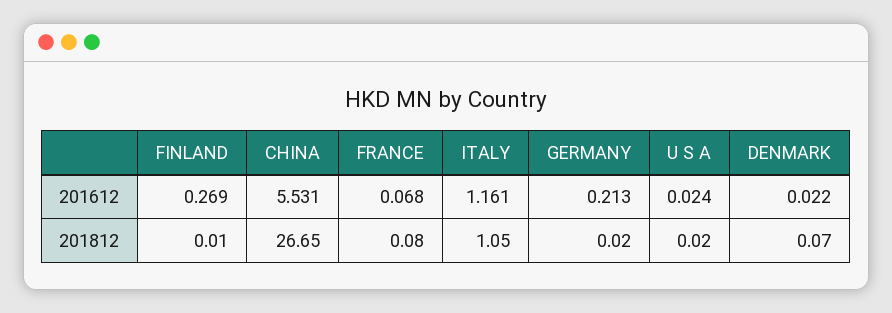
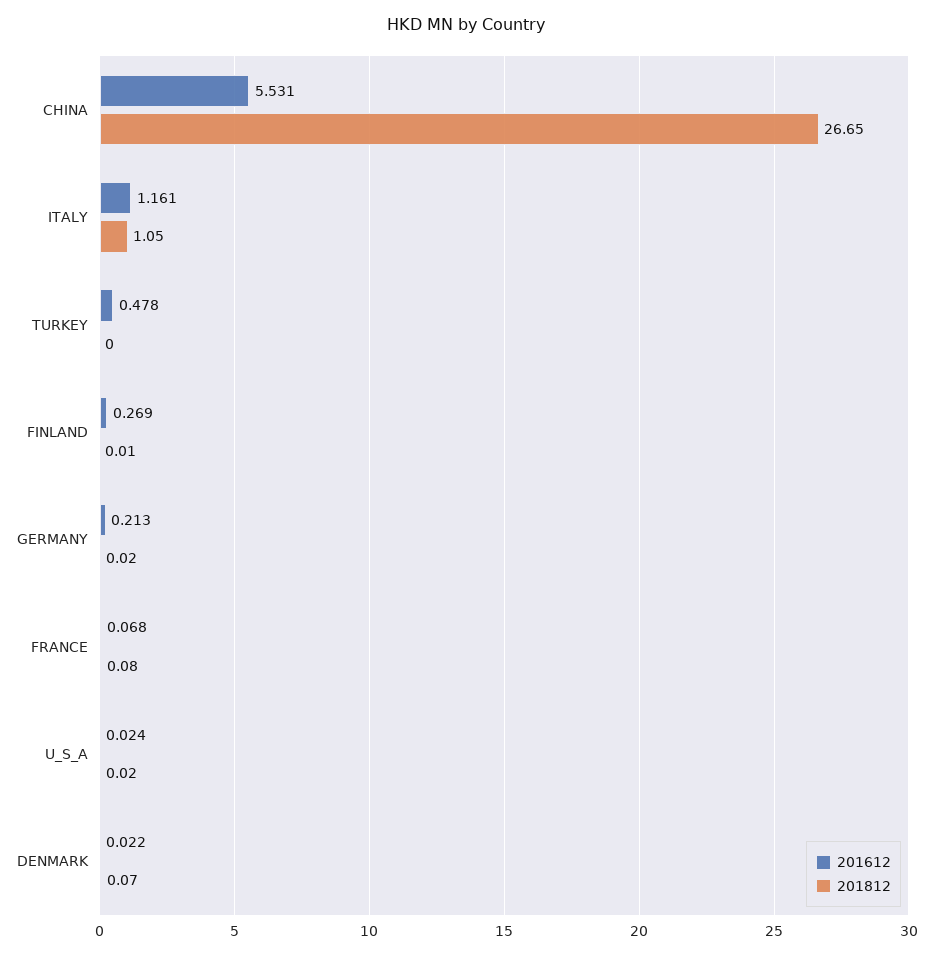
201612, TURKEY: none -> 0.478
201812, TURKEY: none -> 0

